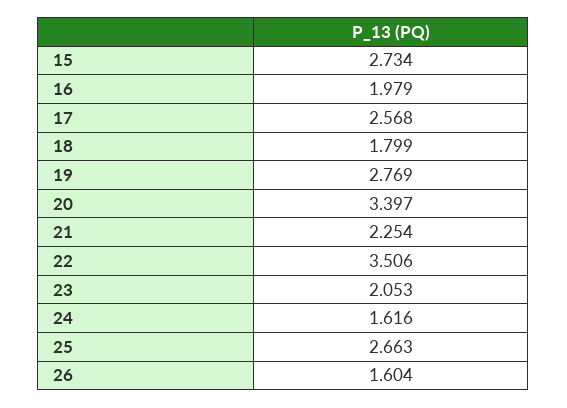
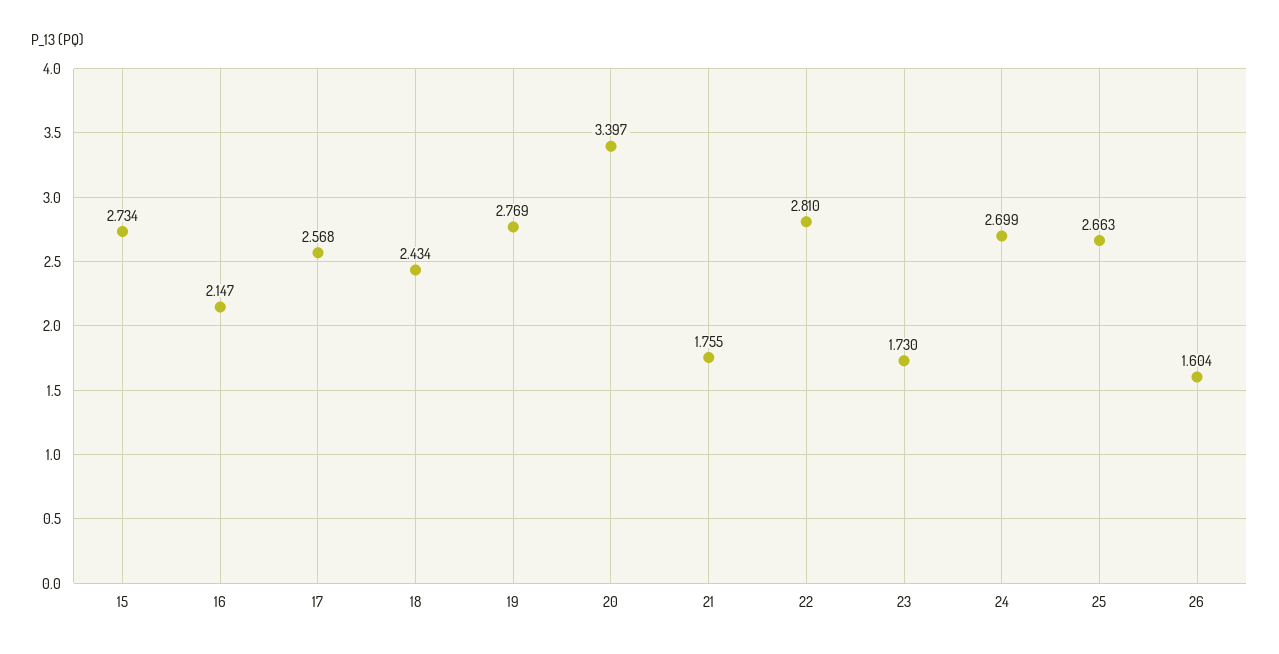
16: 1.979 -> 2.147
18: 1.799 -> 2.434
21: 2.254 -> 1.755
22: 3.506 -> 2.81
23: 2.053 -> 1.73
24: 1.616 -> 2.699

